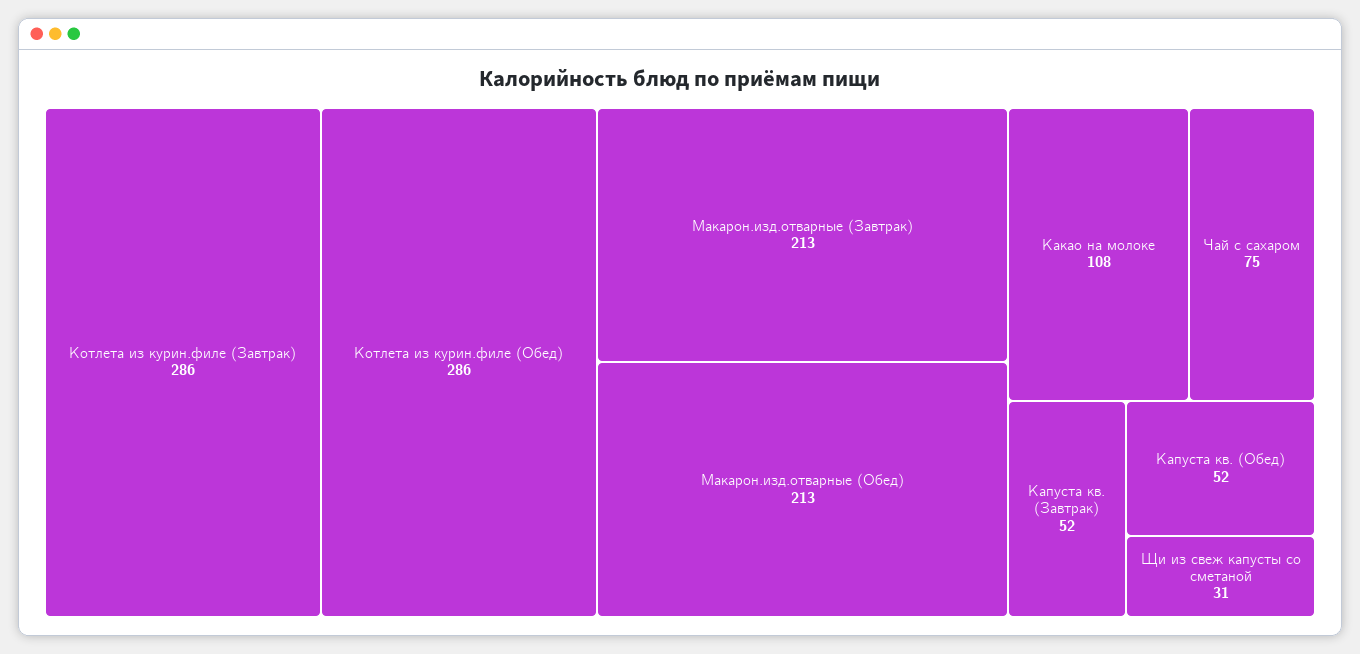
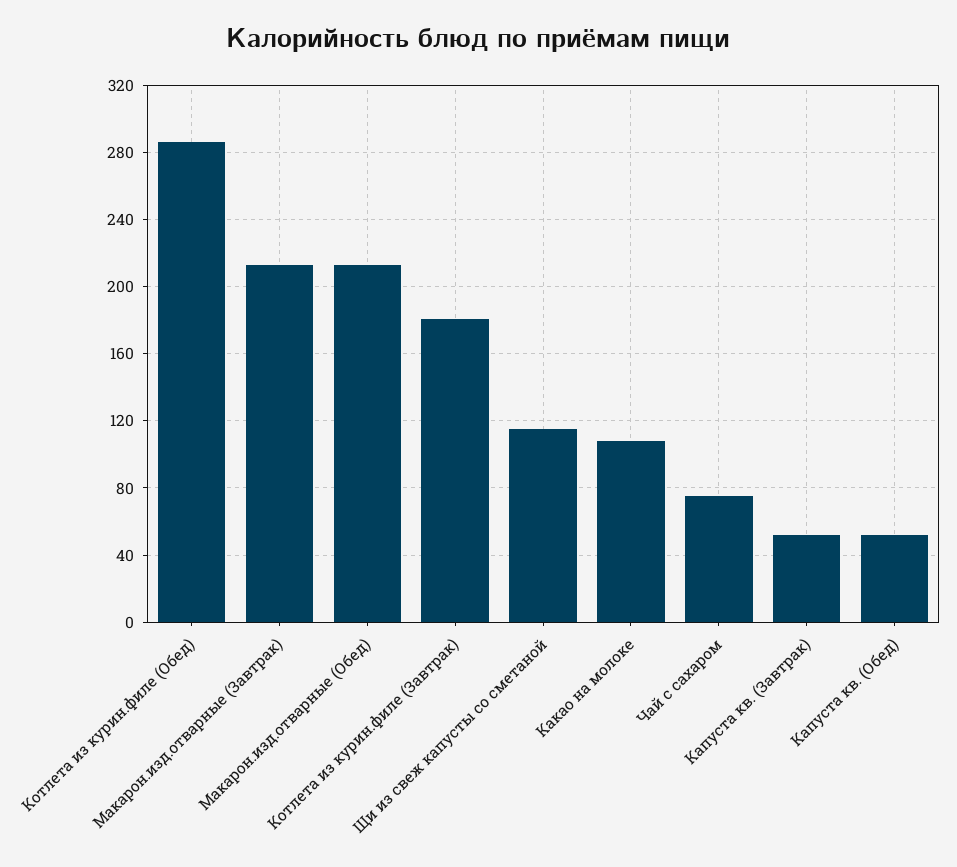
Котлета из курин.филе (Завтрак): 286 -> 180
Щи из свеж капусты со сметаной: 31 -> 115

